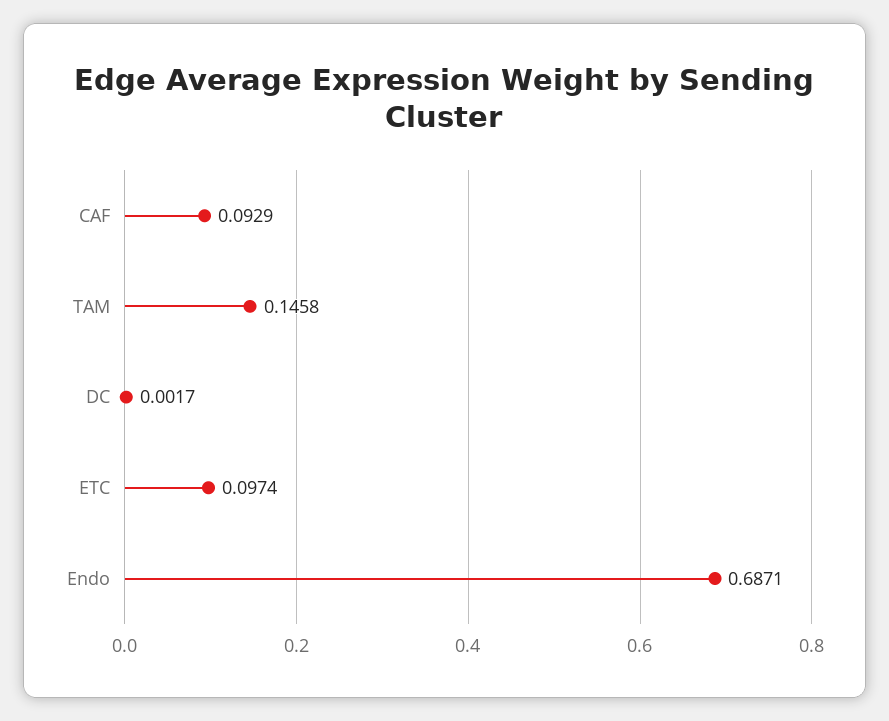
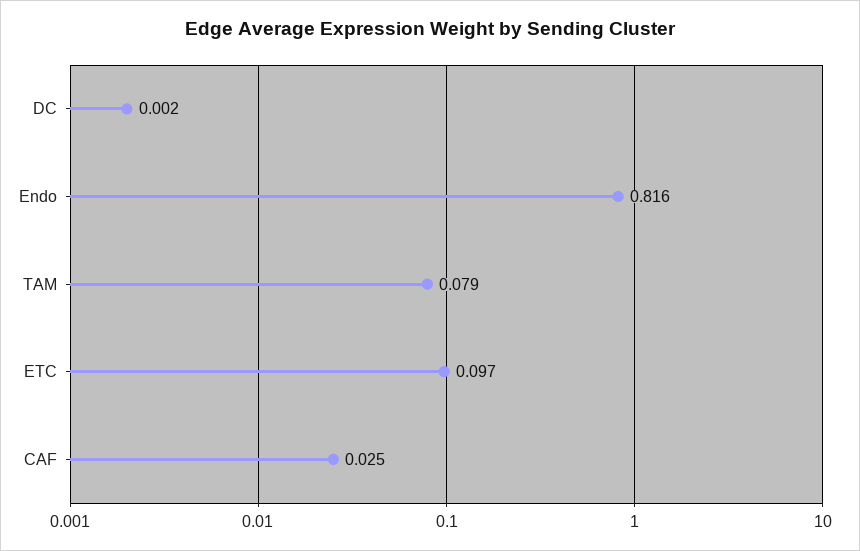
CAF: 0.0929 -> 0.025
TAM: 0.1458 -> 0.079
Endo: 0.6871 -> 0.816

